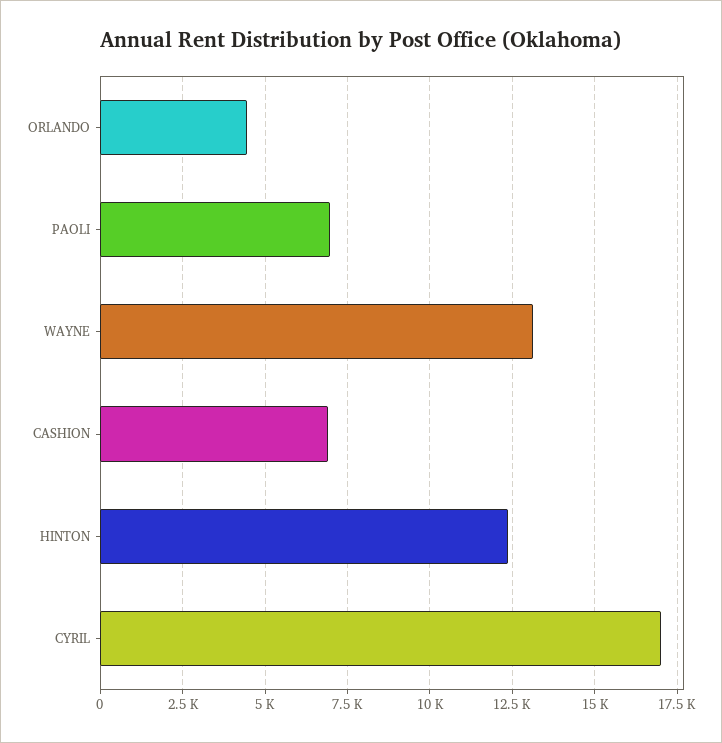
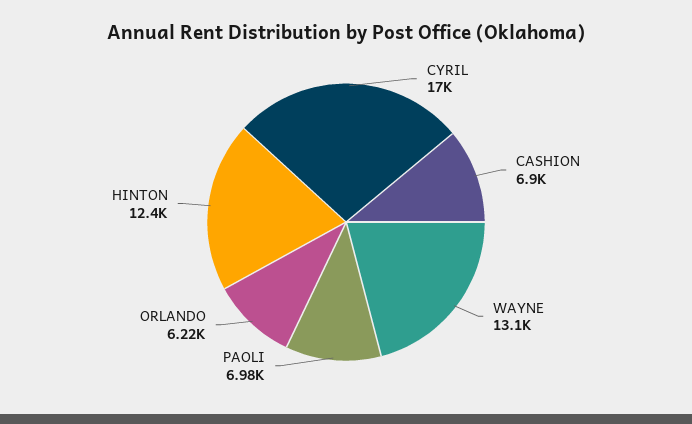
ORLANDO: 4500 -> 6220

